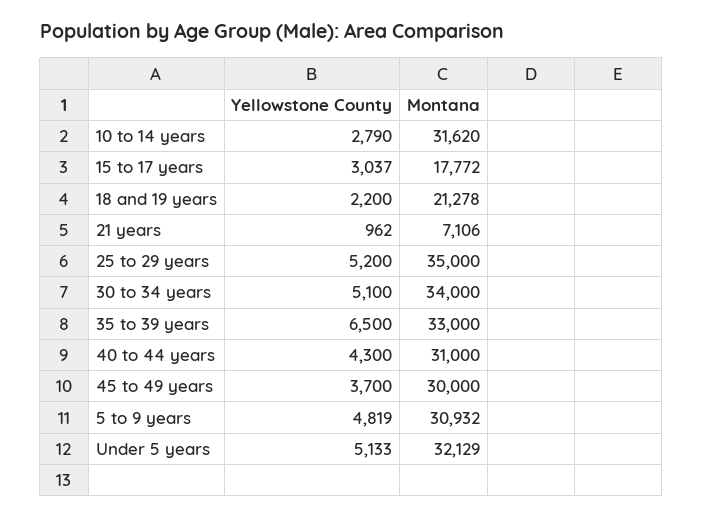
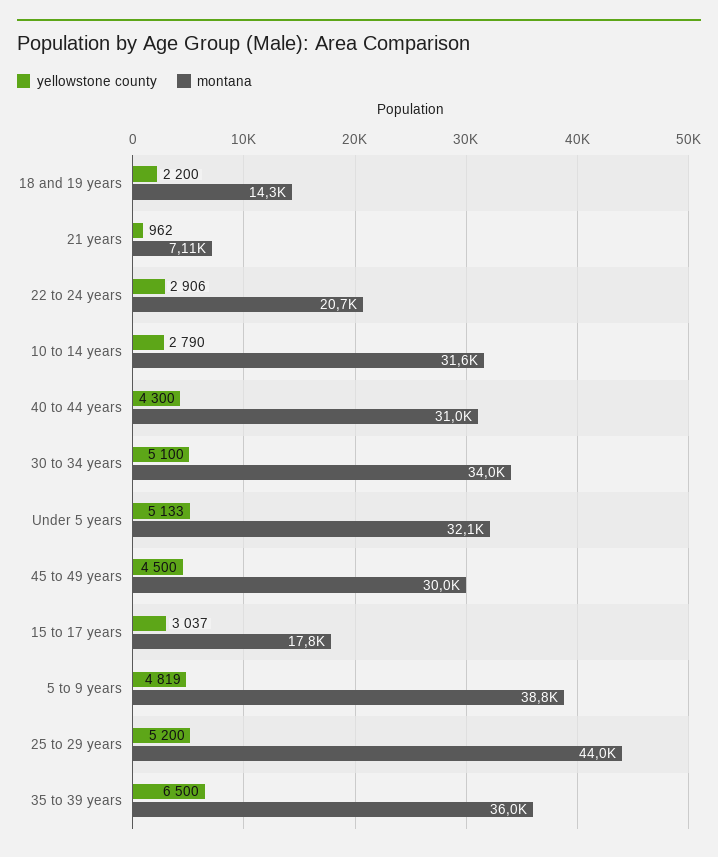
Montana, 18 and 19 years: 21278 -> 14300
Montana, 25 to 29 years: 35000 -> 44000
Montana, 35 to 39 years: 33000 -> 36000
Yellowstone County, 45 to 49 years: 3700 -> 4500
Montana, 5 to 9 years: 30932 -> 38800
Yellowstone County, 22 to 24 years: none -> 2906
Montana, 22 to 24 years: none -> 20700

